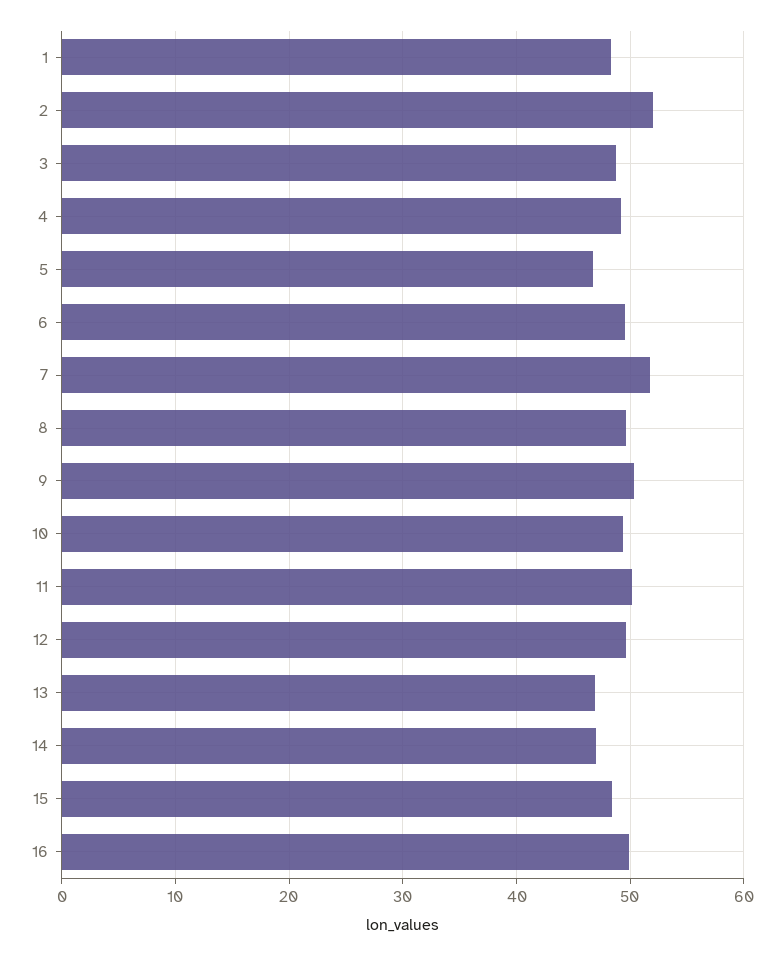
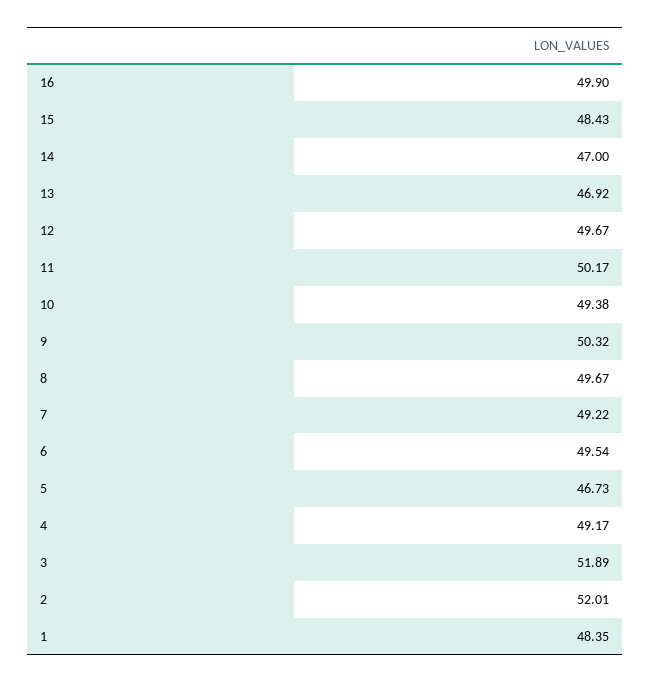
3: 49 -> 51.89
7: 52 -> 49.22

